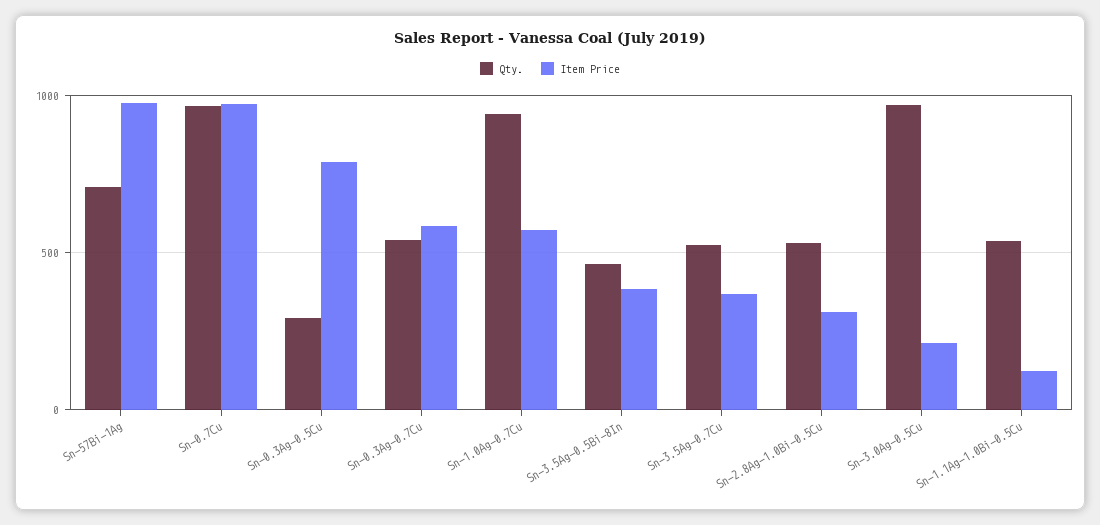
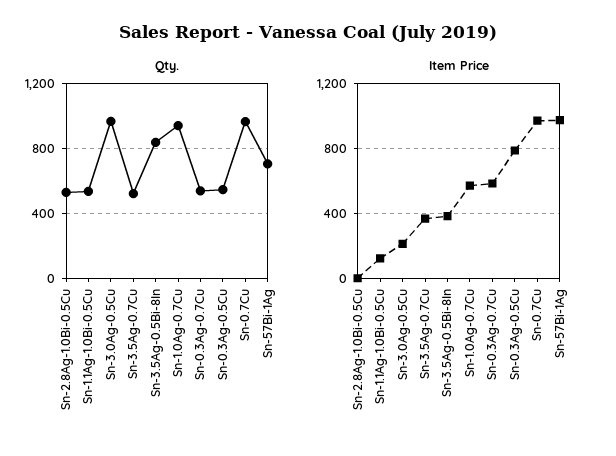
Qty., Sn-0.3Ag-0.5Cu: 300 -> 550
Qty., Sn-3.5Ag-0.5Bi-8In: 450 -> 850
Item Price, Sn-2.8Ag-1.0Bi-0.5Cu: 300 -> 0

